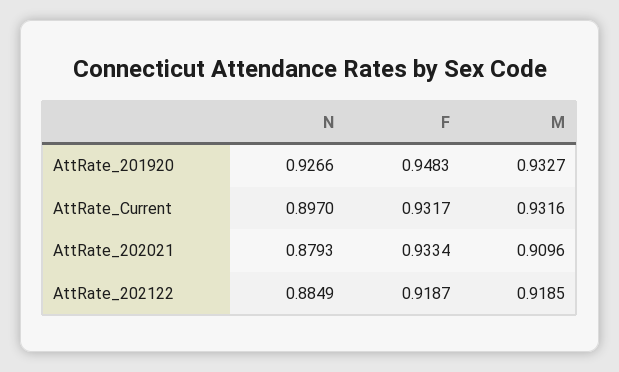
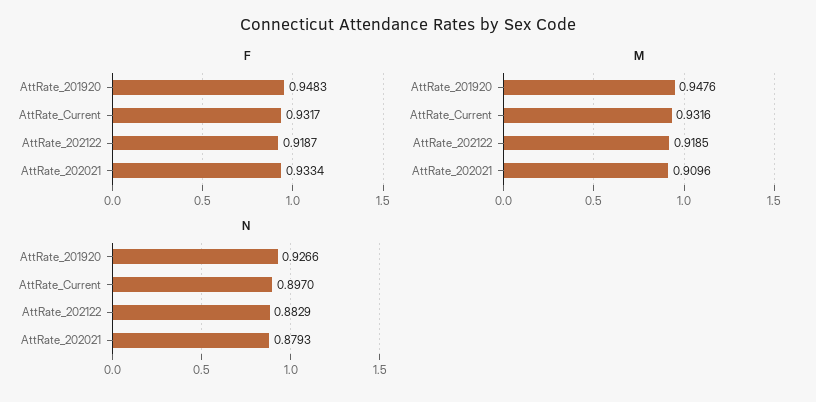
M, AttRate_201920: 0.9327 -> 0.9476
N, AttRate_202122: 0.8849 -> 0.8829

